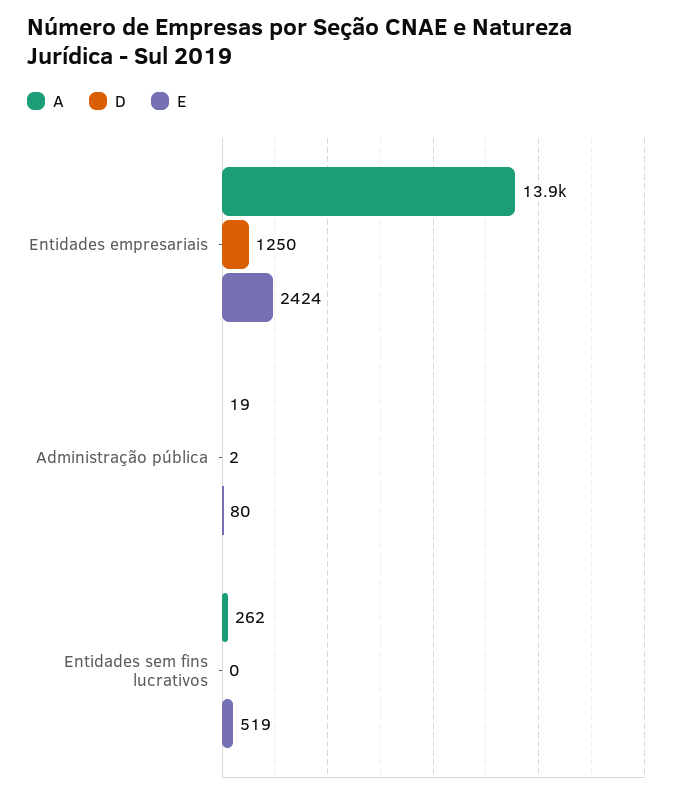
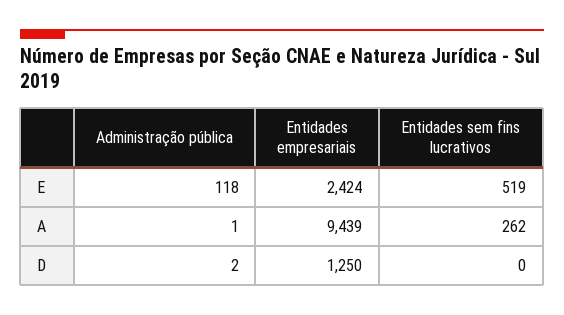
A, Entidades empresariais: 13900 -> 9439
A, Administração pública: 19 -> 1
E, Administração pública: 80 -> 118

